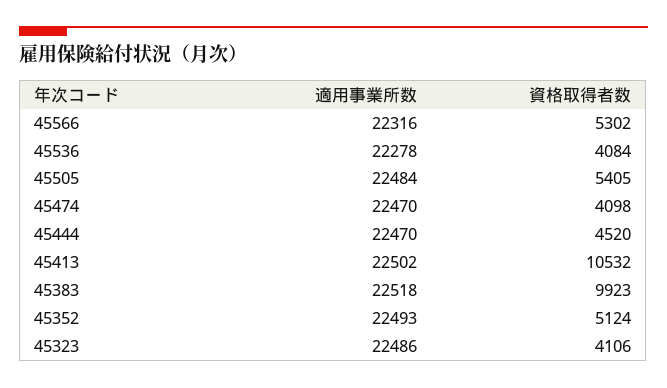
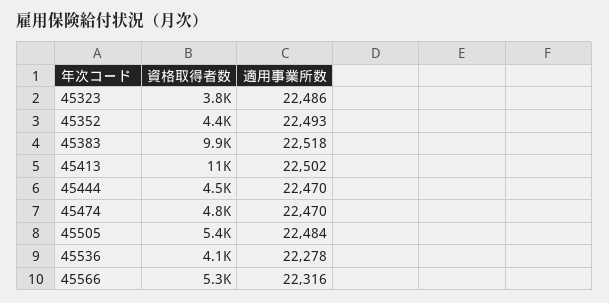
資格取得者数, 45474: 4098 -> 4800
資格取得者数, 45352: 5124 -> 4400
資格取得者数, 45323: 4106 -> 3800

